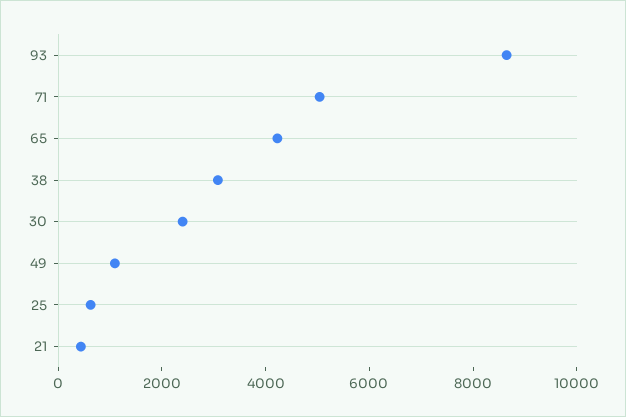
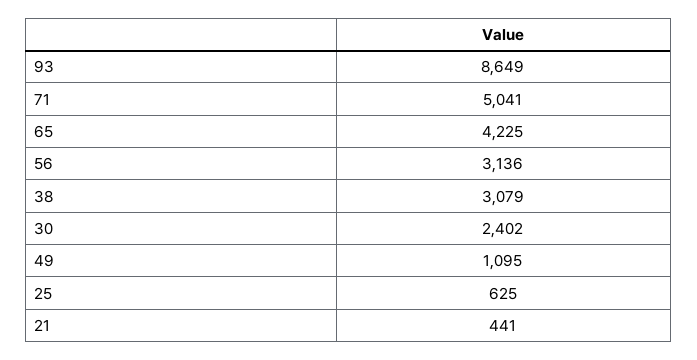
56: none -> 3136

